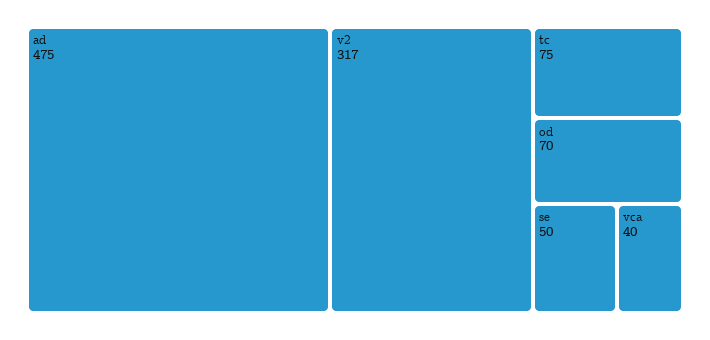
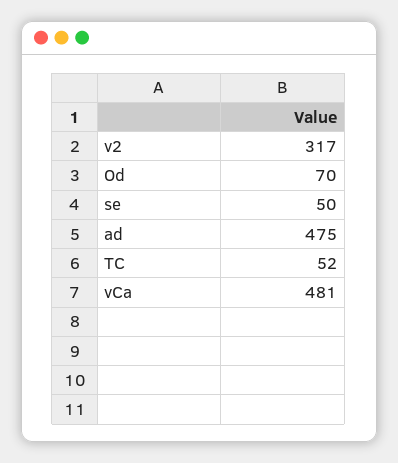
tc: 75 -> 52
vca: 40 -> 481

